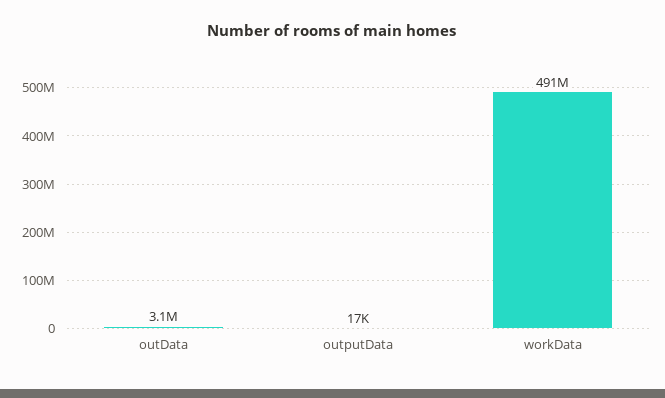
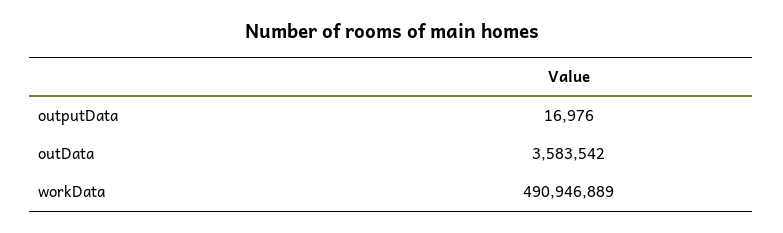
outData: 3100000 -> 3583542

